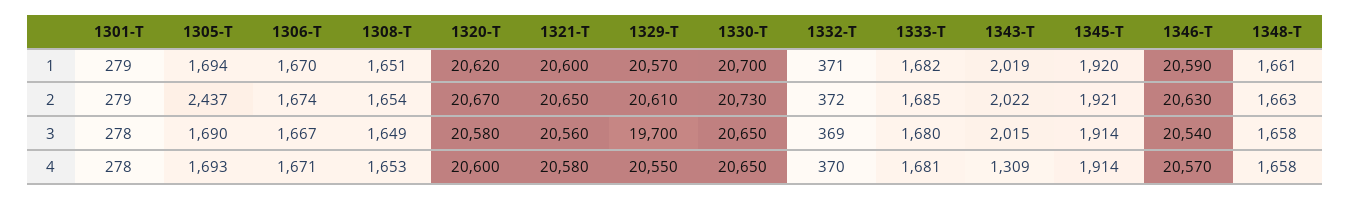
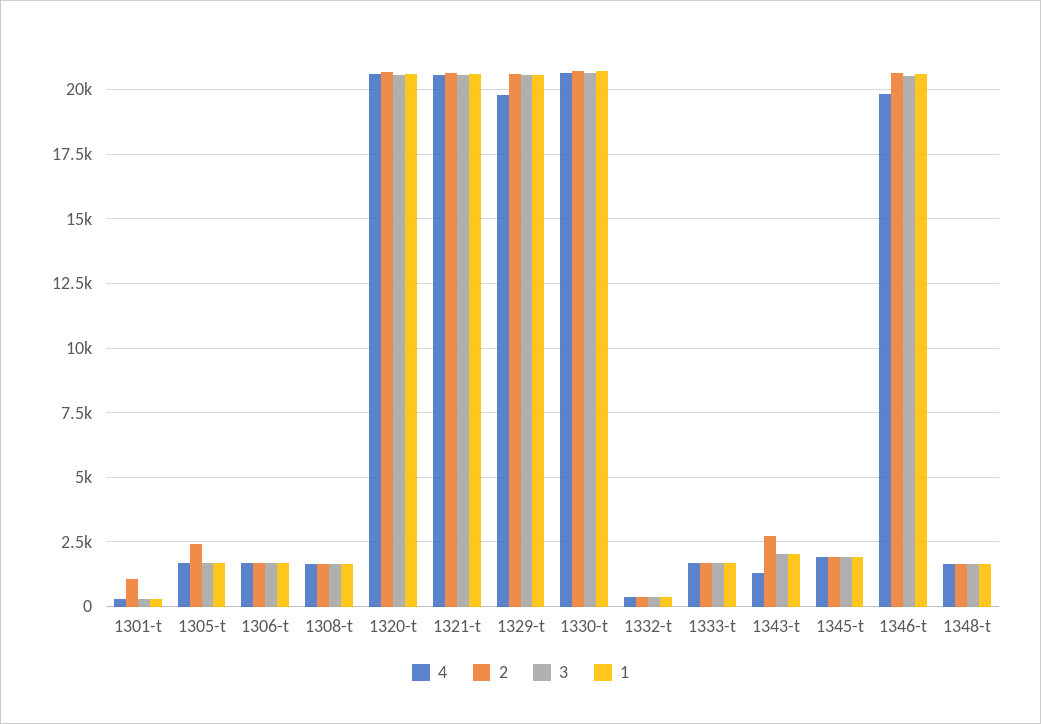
2, 1301-T: 279 -> 1000
2, 1343-T: 2022 -> 2750
3, 1329-T: 19700 -> 20500
4, 1329-T: 20550 -> 19750
4, 1346-T: 20570 -> 19750

